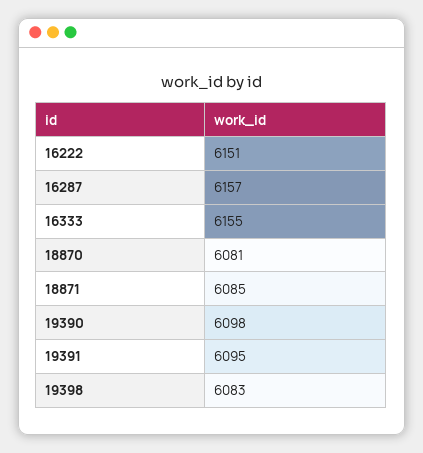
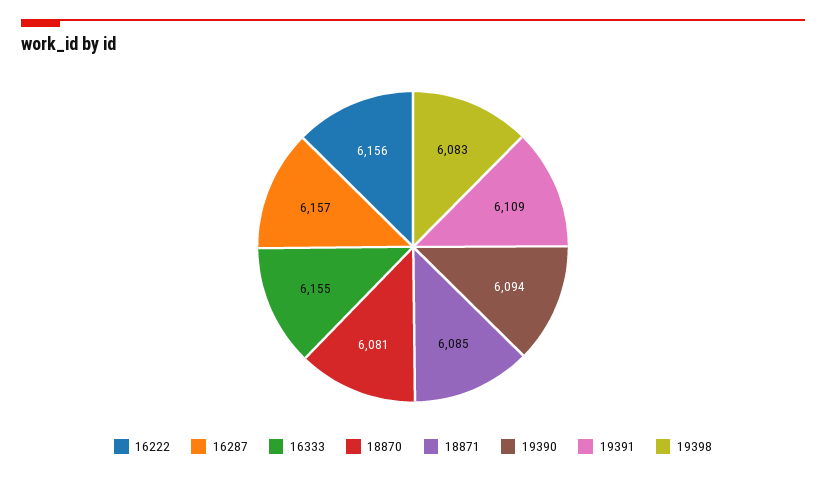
16222: 6151 -> 6156
19390: 6098 -> 6094
19391: 6095 -> 6109

